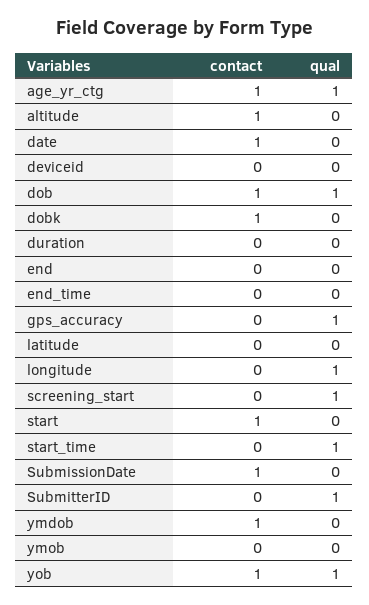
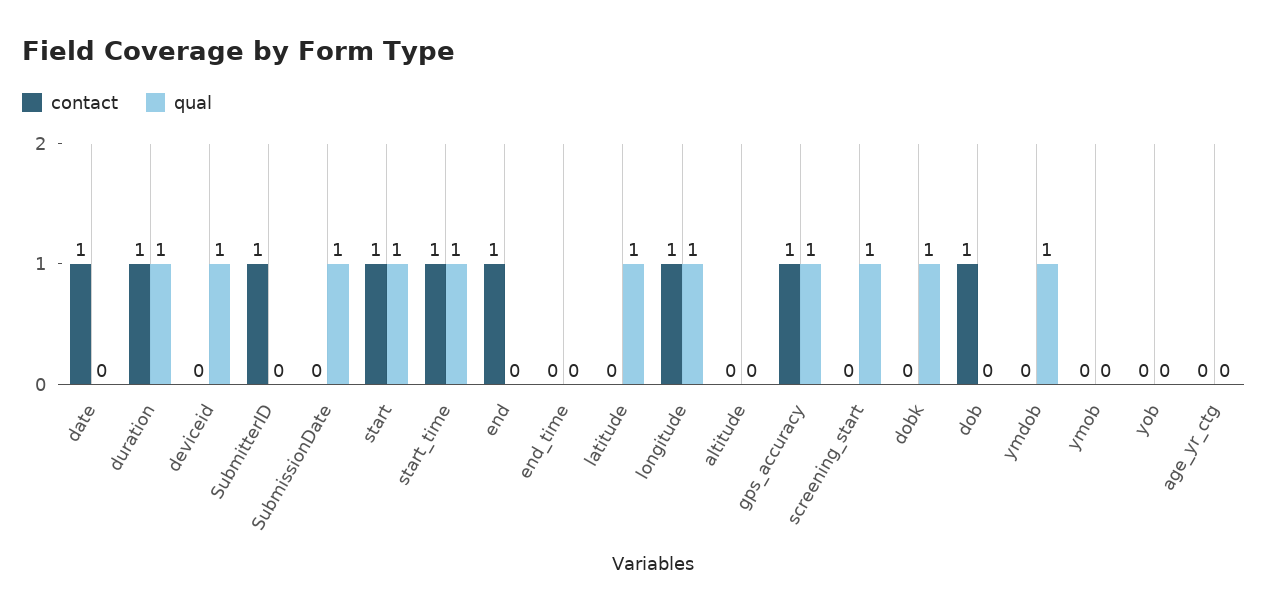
contact, age_yr_ctg: 1 -> 0
qual, age_yr_ctg: 1 -> 0
contact, altitude: 1 -> 0
qual, deviceid: 0 -> 1
qual, dob: 1 -> 0
contact, dobk: 1 -> 0
qual, dobk: 0 -> 1
contact, duration: 0 -> 1
qual, duration: 0 -> 1
contact, end: 0 -> 1
contact, gps_accuracy: 0 -> 1
qual, latitude: 0 -> 1
contact, longitude: 0 -> 1
qual, start: 0 -> 1
contact, start_time: 0 -> 1
contact, SubmissionDate: 1 -> 0
qual, SubmissionDate: 0 -> 1
contact, SubmitterID: 0 -> 1
qual, SubmitterID: 1 -> 0
contact, ymdob: 1 -> 0
qual, ymdob: 0 -> 1
contact, yob: 1 -> 0
qual, yob: 1 -> 0

